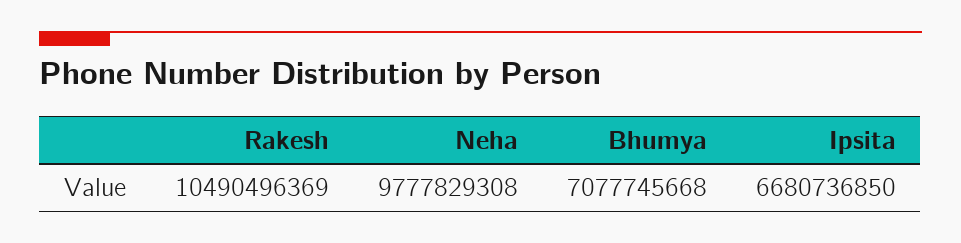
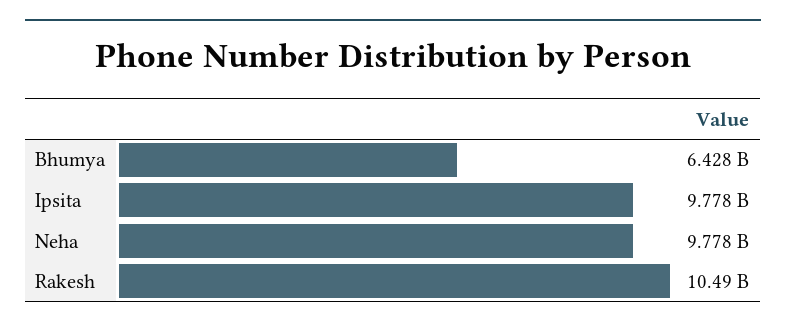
Bhumya: 7077745668 -> 6428000000
Ipsita: 6680736850 -> 9778000000

